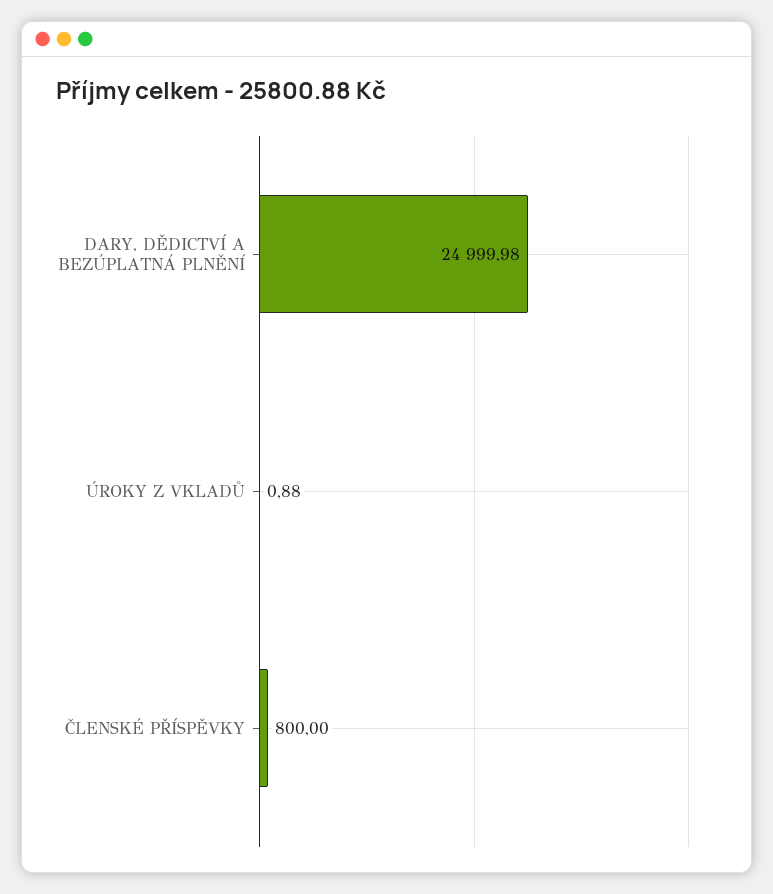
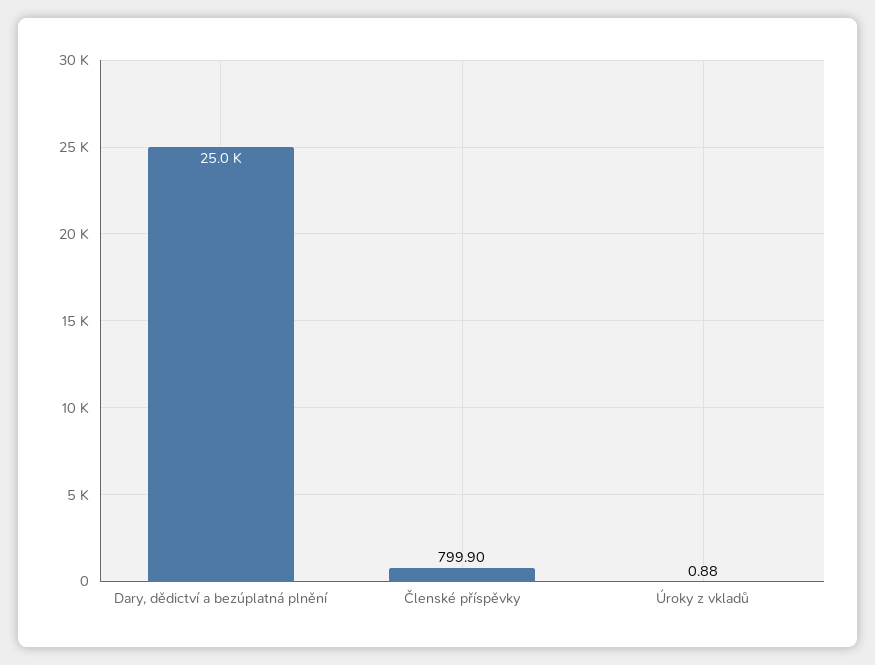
ČLENSKÉ PŘÍSPĚVKY: 800 -> 799.9

